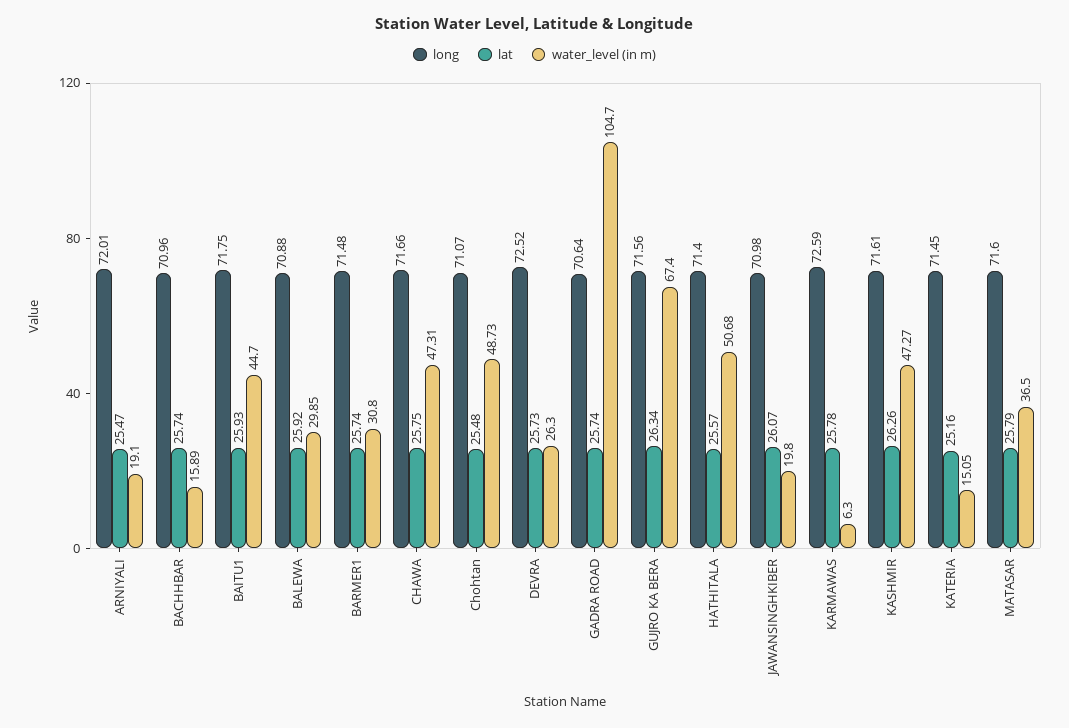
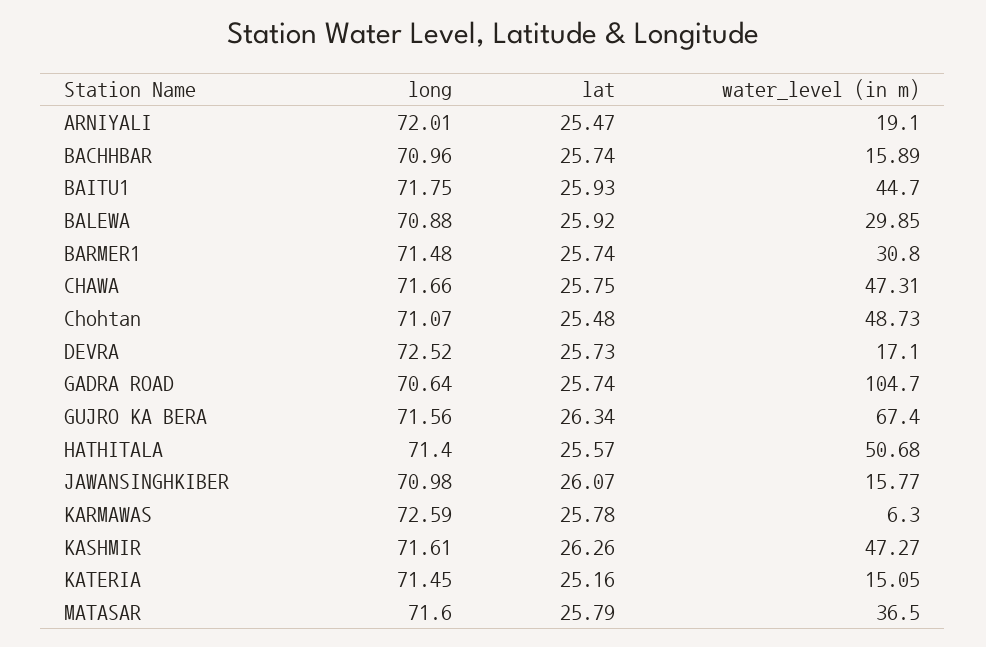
water_level (in m), DEVRA: 26.3 -> 17.1
water_level (in m), JAWANSINGHKIBER: 19.8 -> 15.77

